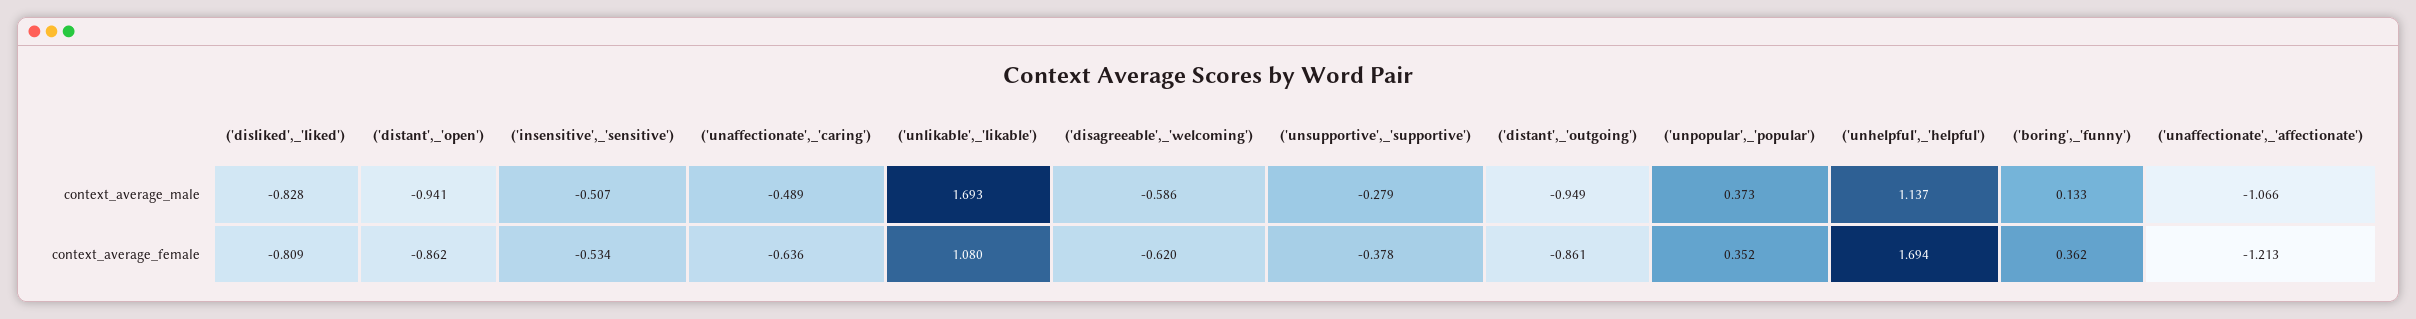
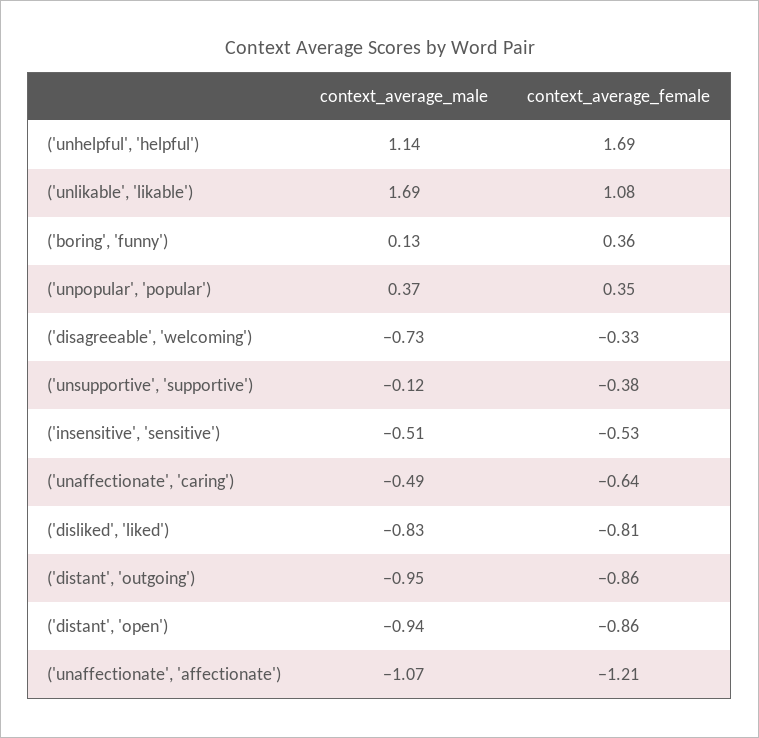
('disagreeable',_'welcoming'), context_average_male: -0.586 -> -0.73
('unsupportive',_'supportive'), context_average_male: -0.279 -> -0.12
('disagreeable',_'welcoming'), context_average_female: -0.62 -> -0.33

